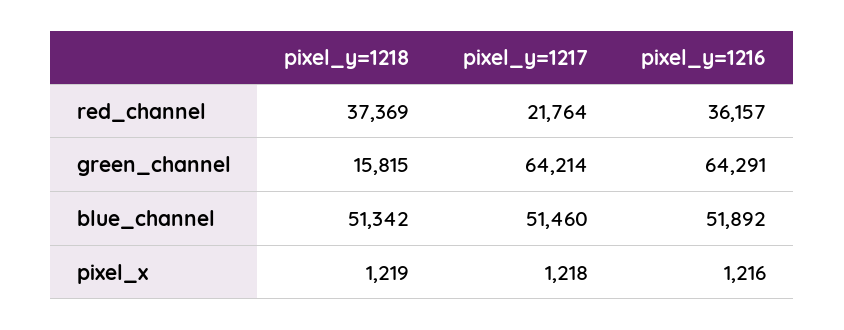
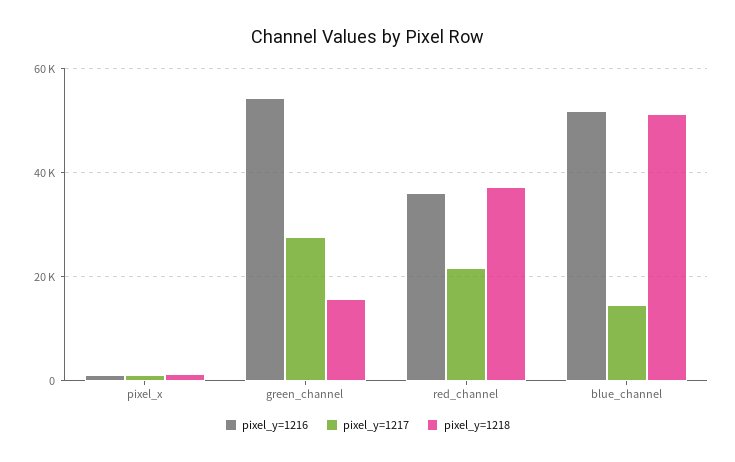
pixel_y=1217, green_channel: 64214 -> 28000
pixel_y=1216, green_channel: 64291 -> 54000
pixel_y=1217, blue_channel: 51460 -> 14000

